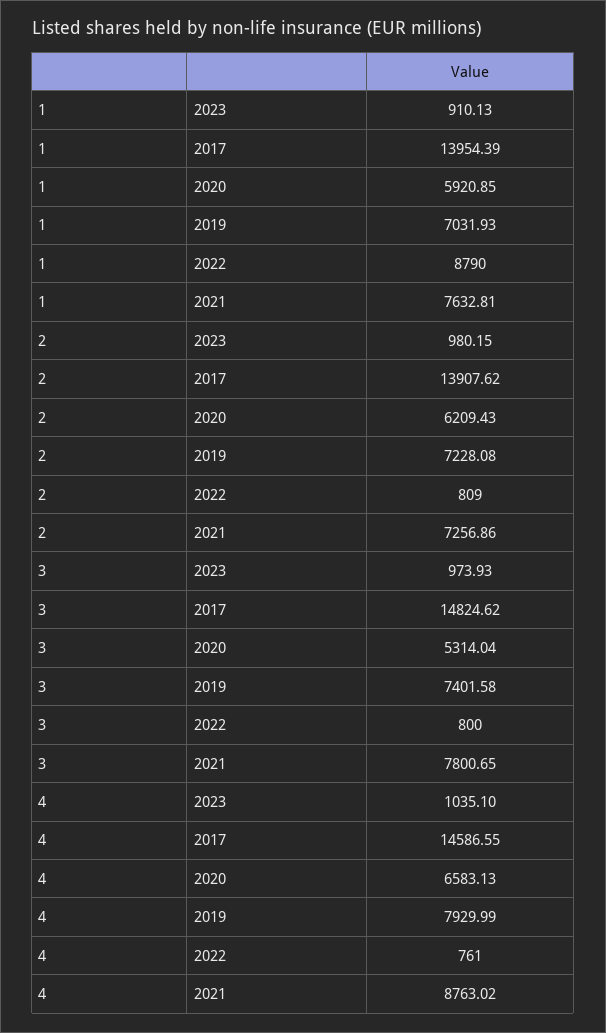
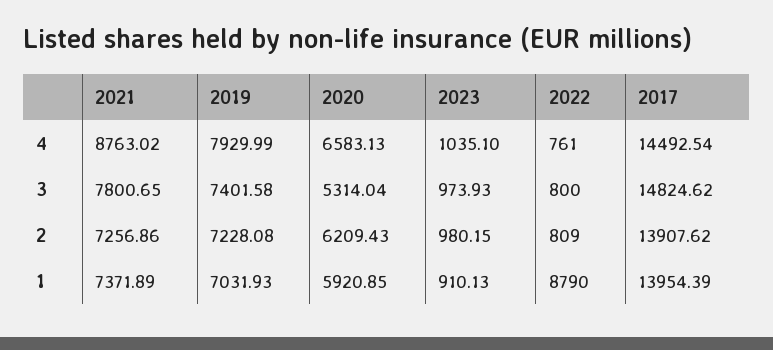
1, 2021: 7632.81 -> 7371.89
4, 2017: 14586.55 -> 14492.54

